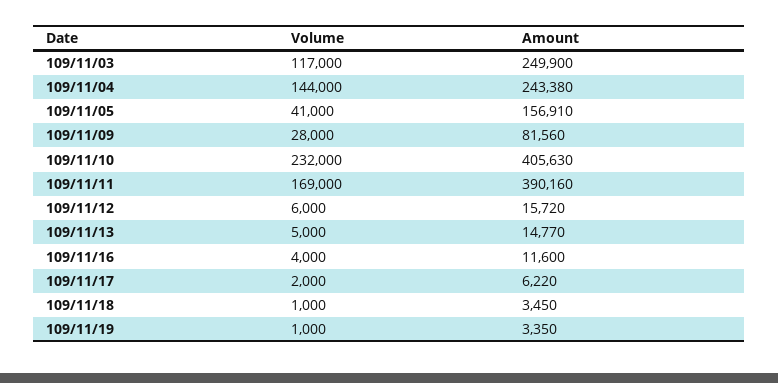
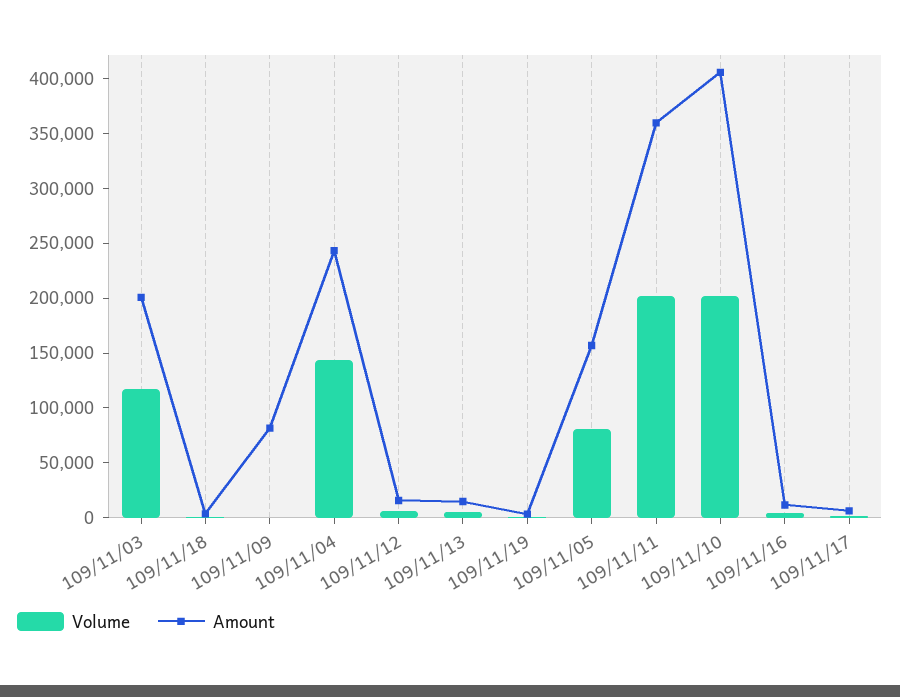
Amount, 109/11/03: 249900 -> 200000
Volume, 109/11/05: 41000 -> 80000
Volume, 109/11/09: 28000 -> 0
Volume, 109/11/10: 232000 -> 200000
Volume, 109/11/11: 169000 -> 200000
Amount, 109/11/11: 390160 -> 360000

